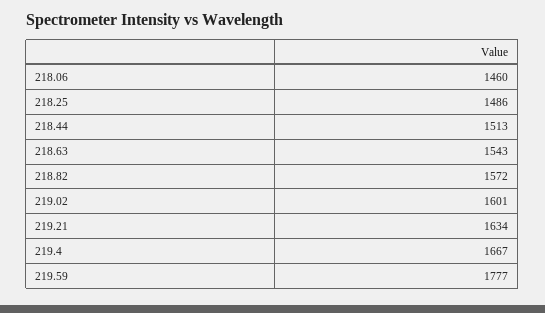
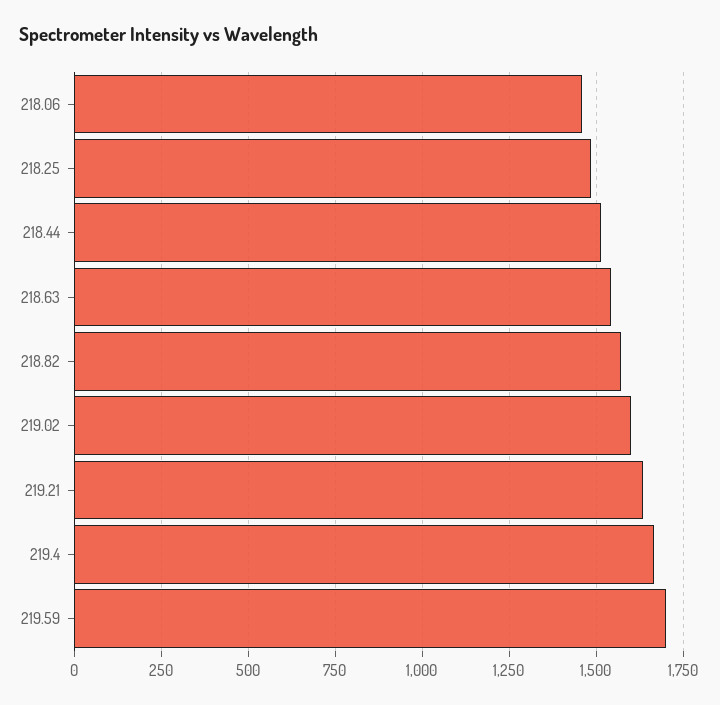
219.59: 1777 -> 1700

